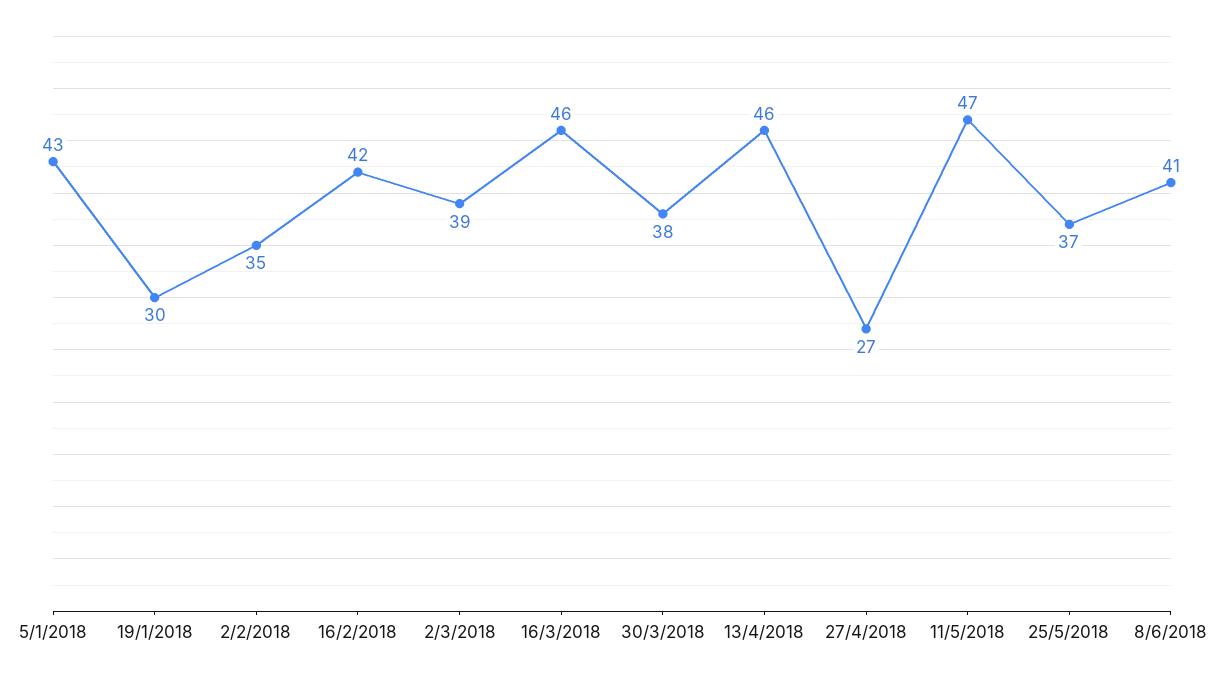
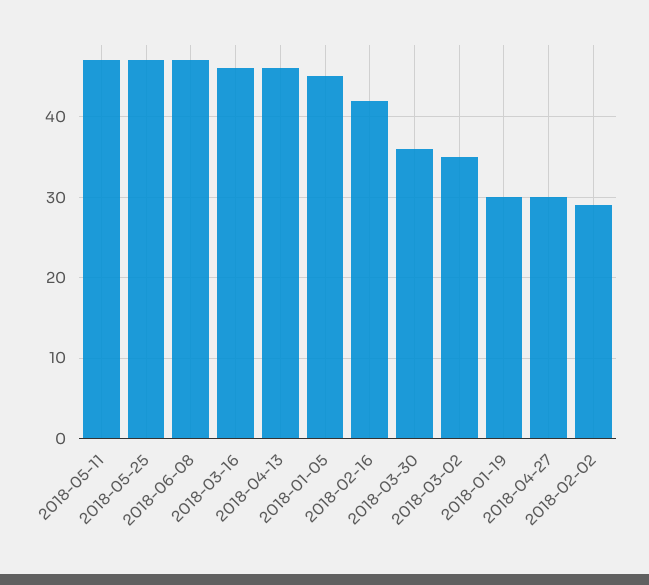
5/1/2018: 43 -> 45
2/2/2018: 35 -> 29
2/3/2018: 39 -> 35
30/3/2018: 38 -> 36
27/4/2018: 27 -> 30
25/5/2018: 37 -> 47
8/6/2018: 41 -> 47

